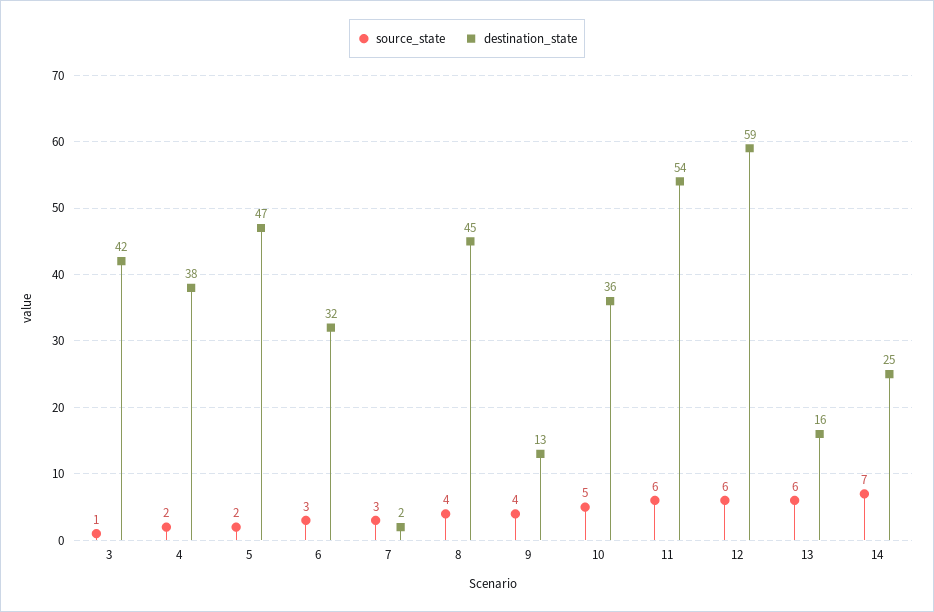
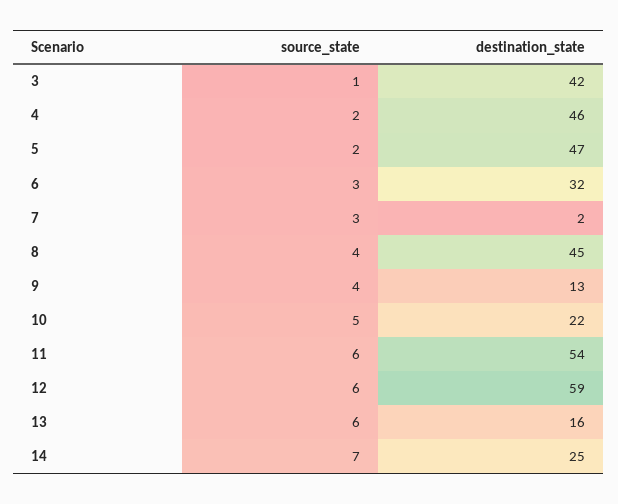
destination_state, 4: 38 -> 46
destination_state, 10: 36 -> 22

